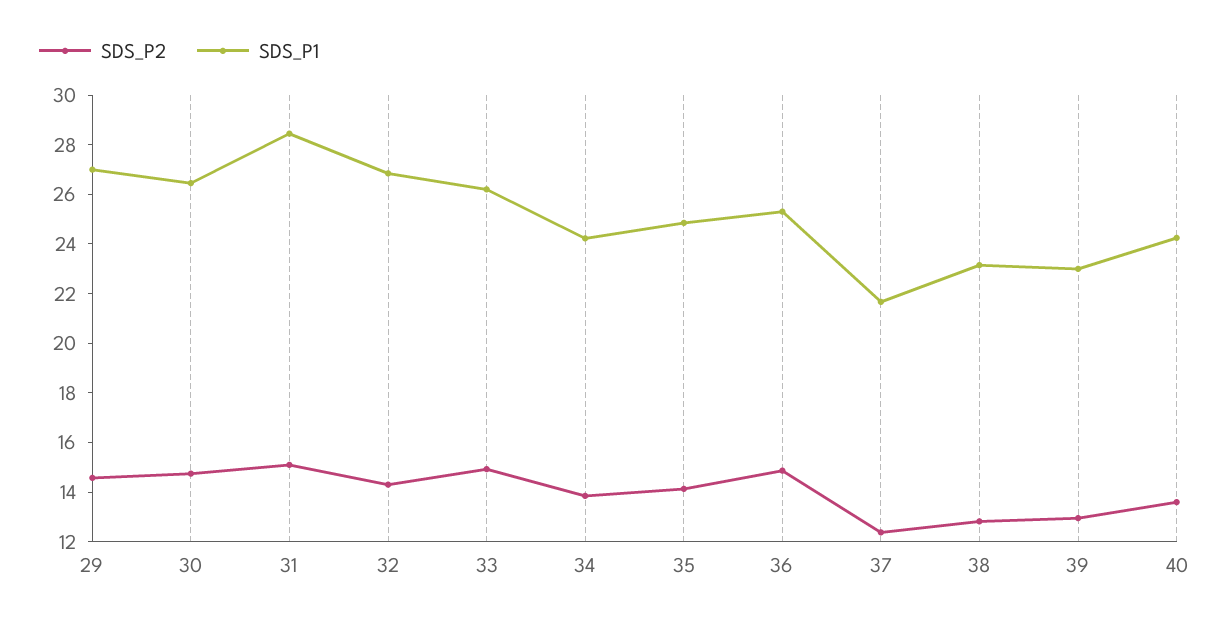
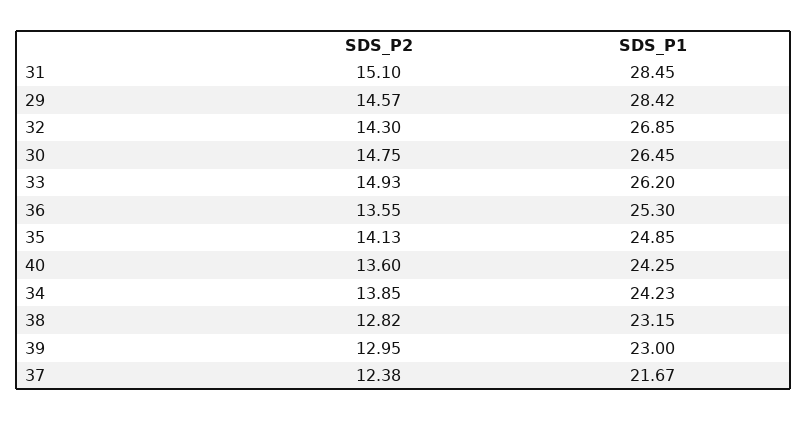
SDS_P1, 29: 27 -> 28.42
SDS_P2, 36: 15 -> 13.55

